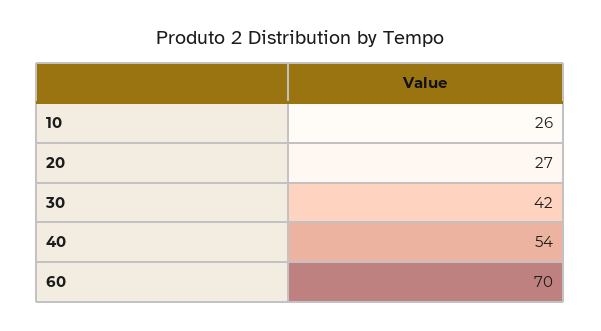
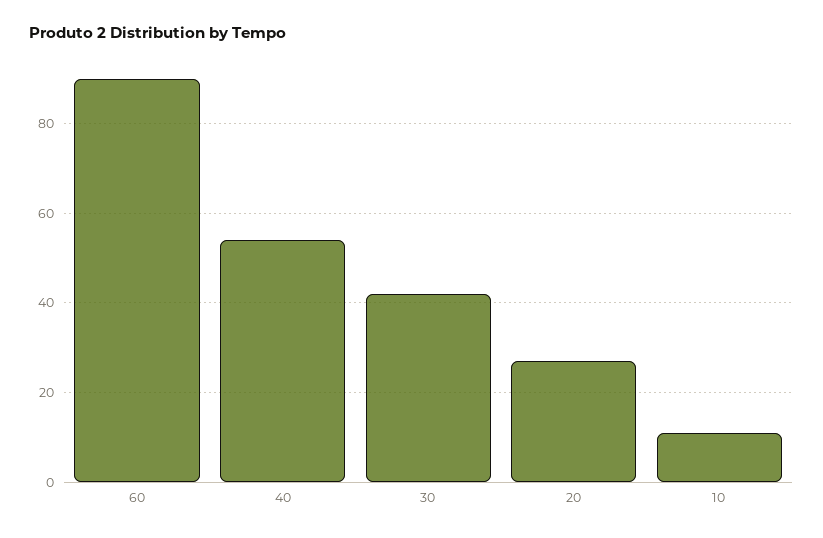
10: 26 -> 10
60: 70 -> 90

